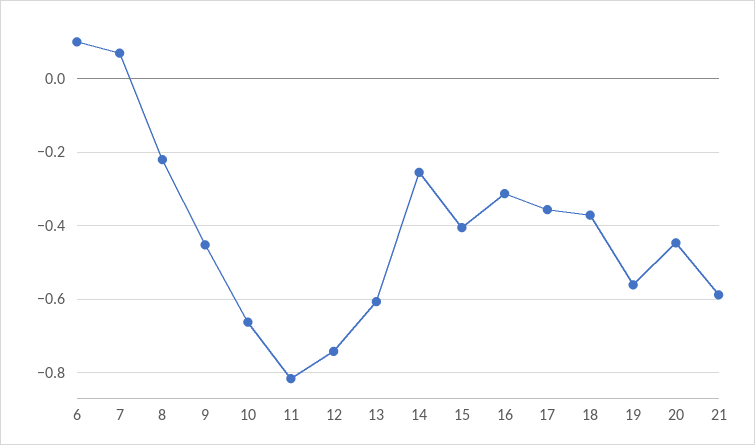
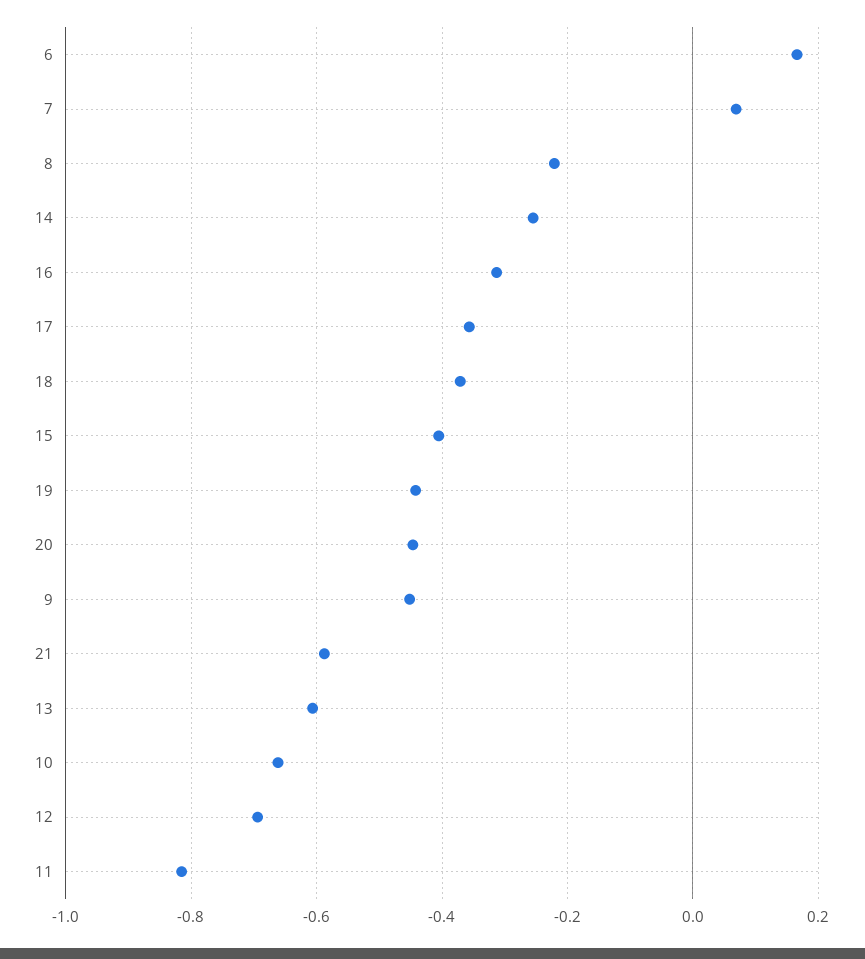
6: 0.1 -> 0.16
12: -0.74 -> -0.7
19: -0.56 -> -0.44

